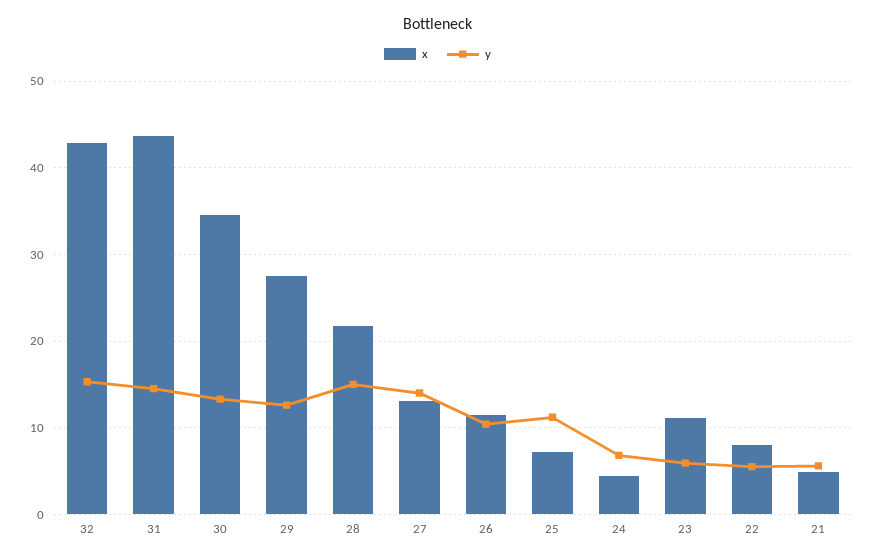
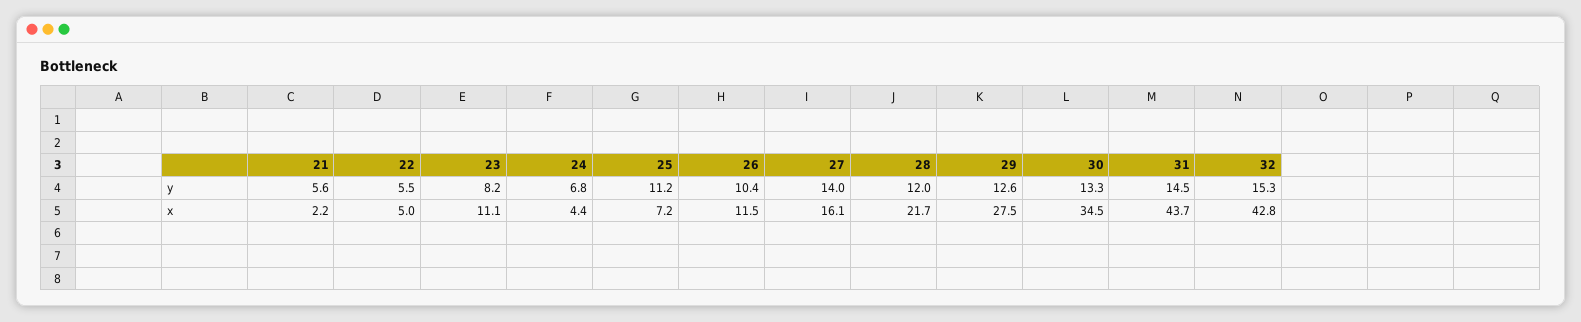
y, 28: 15 -> 12
x, 27: 13 -> 16.1
y, 23: 6 -> 8.2
x, 22: 8 -> 5
x, 21: 5 -> 2.2

